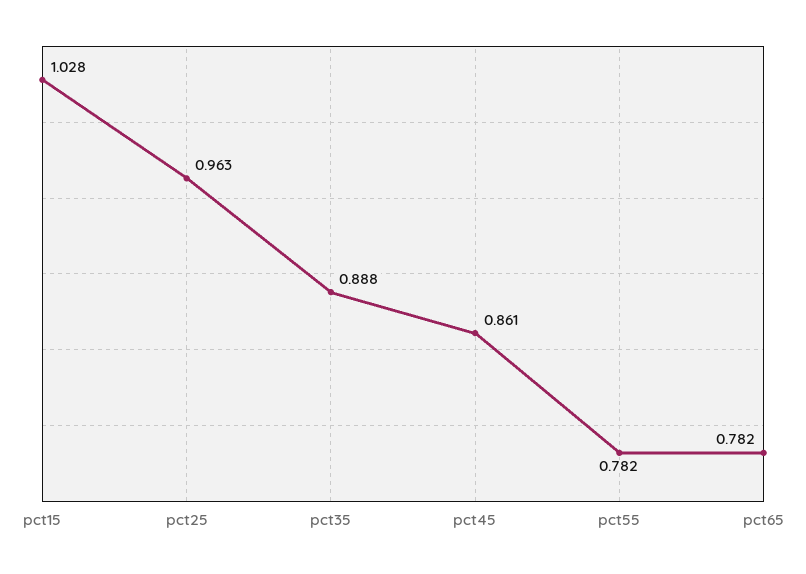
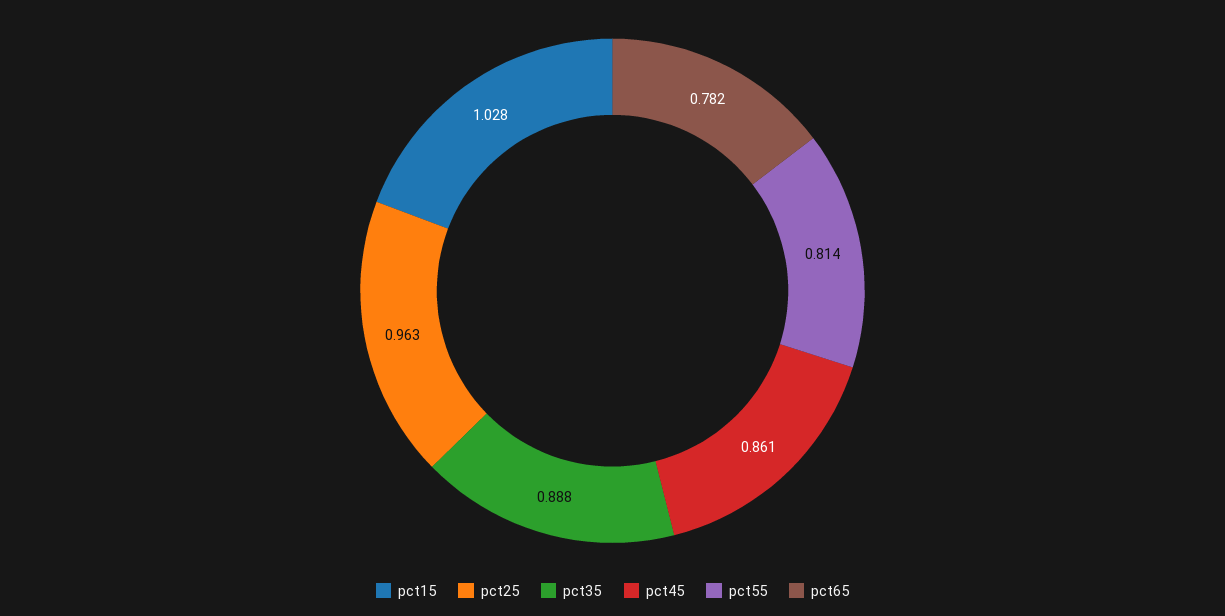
pct55: 0.782 -> 0.814

